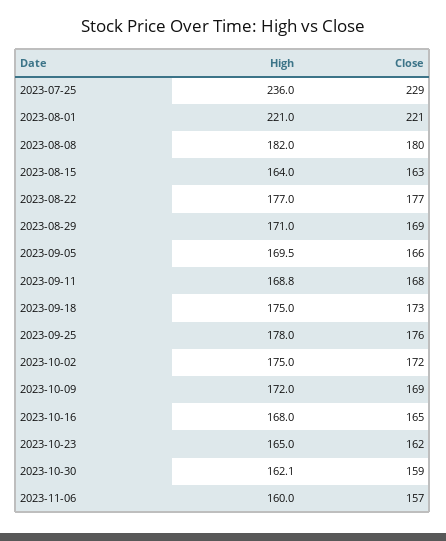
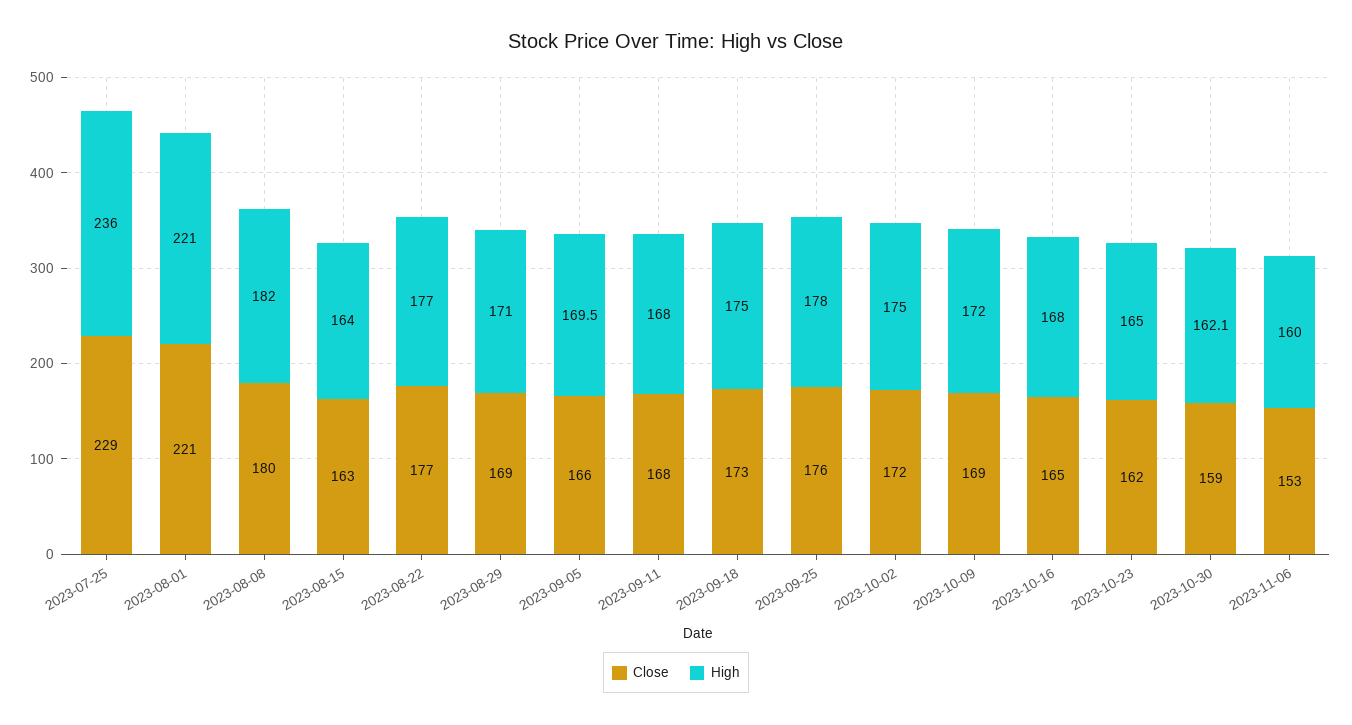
High, 2023-09-11: 168.8 -> 168
Close, 2023-11-06: 157 -> 153

